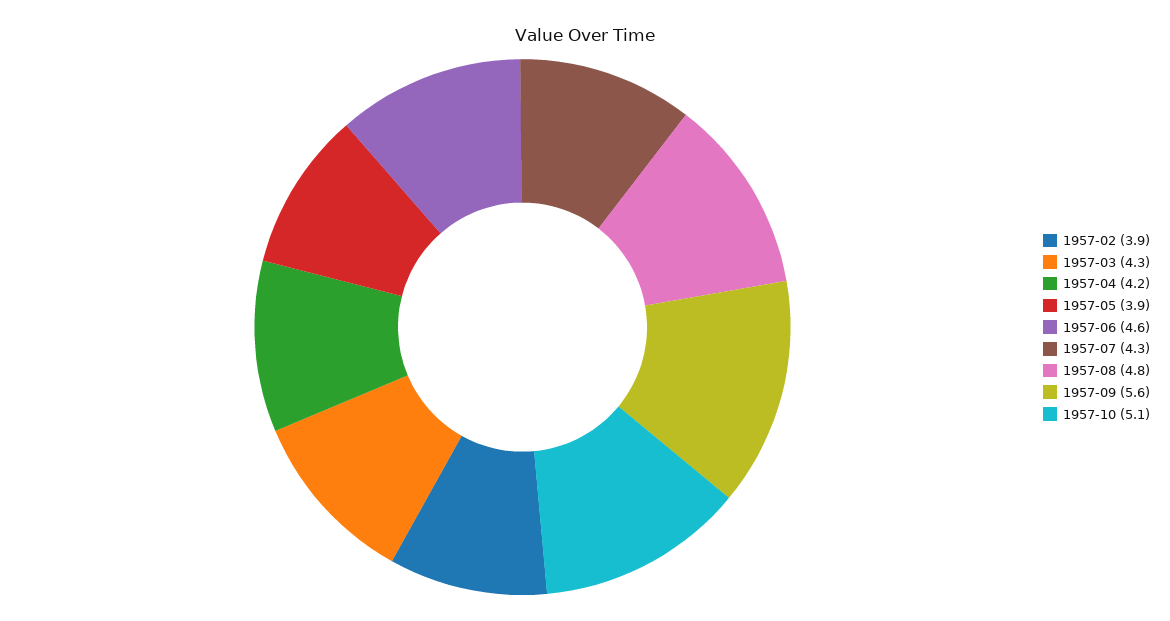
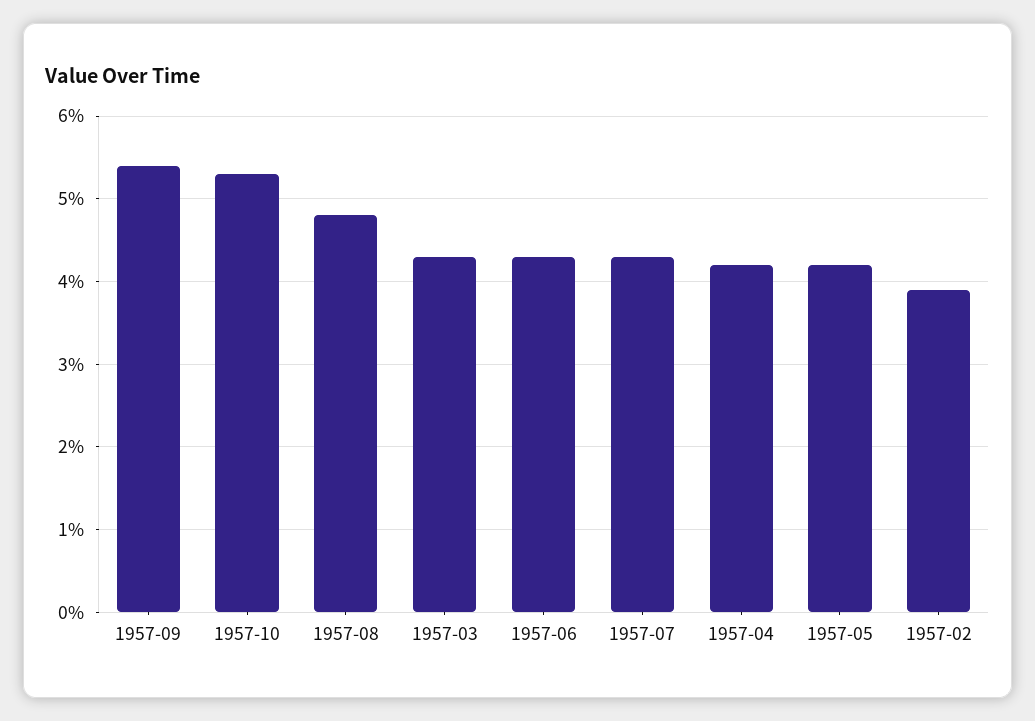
1957-05: 3.9 -> 4.2
1957-06: 4.6 -> 4.3
1957-09: 5.6 -> 5.4
1957-10: 5.1 -> 5.3

